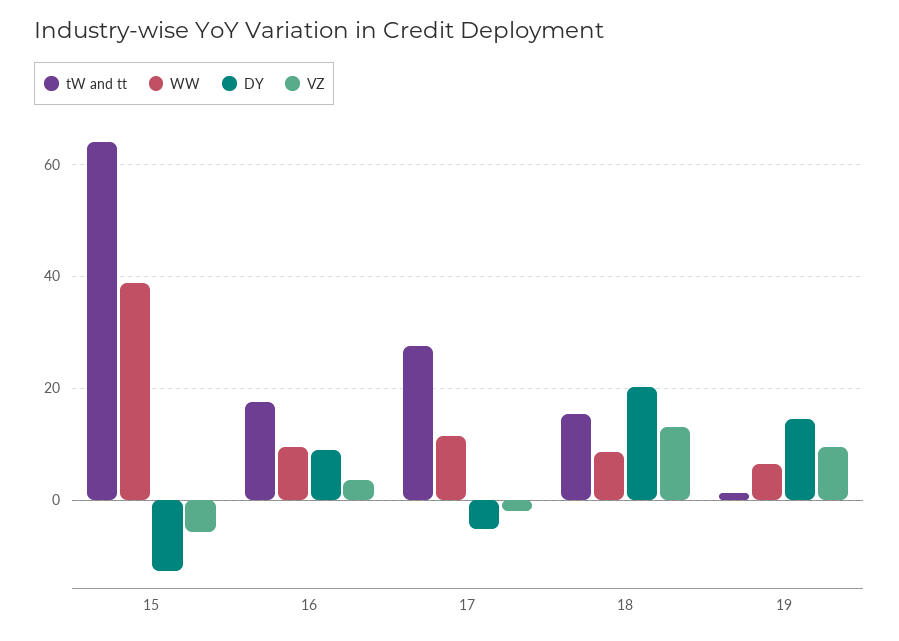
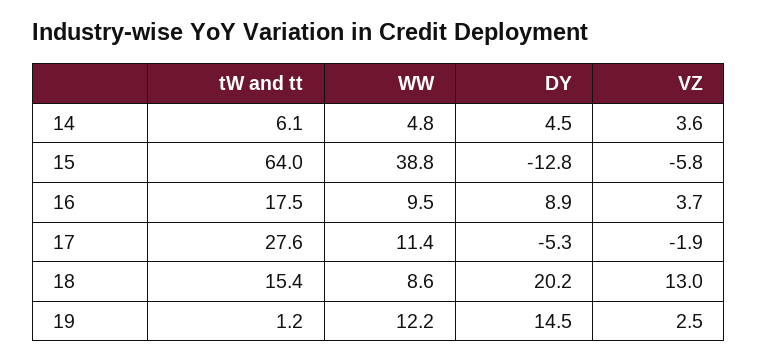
WW, 19: 6 -> 12.2
VZ, 19: 10 -> 2.5
tW and tt, 14: none -> 6.1
WW, 14: none -> 4.8
DY, 14: none -> 4.5
VZ, 14: none -> 3.6

